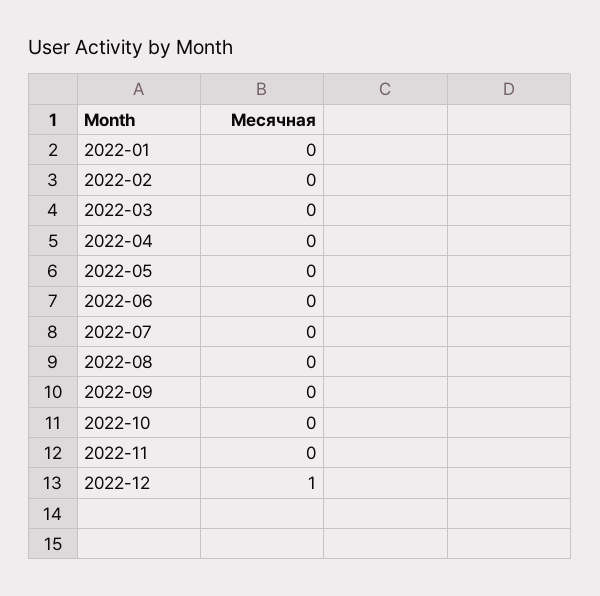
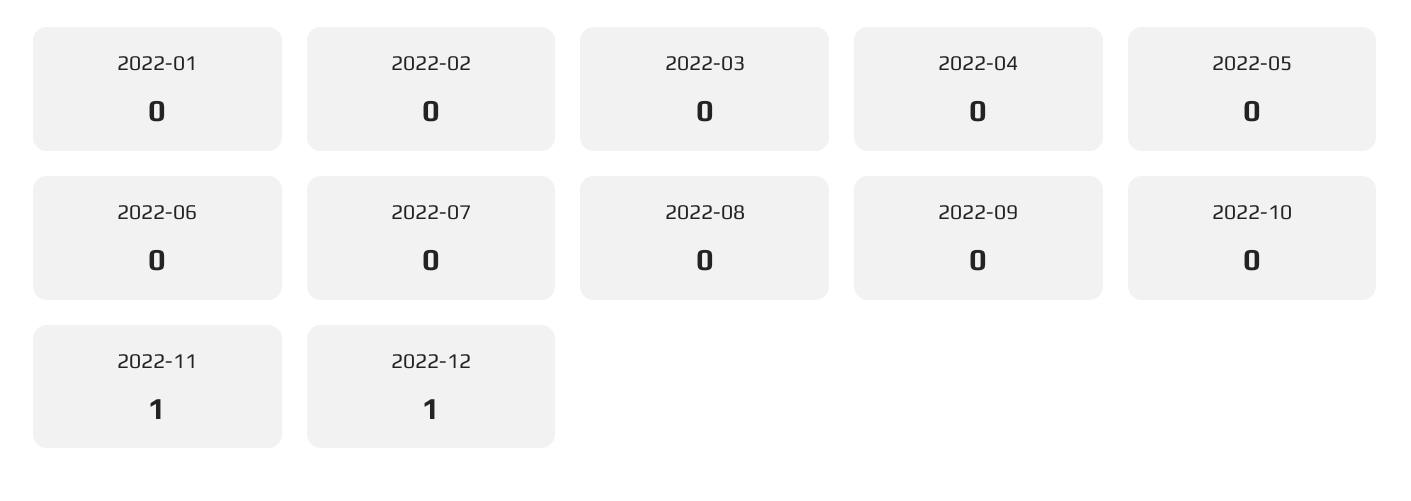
2022-11: 0 -> 1

